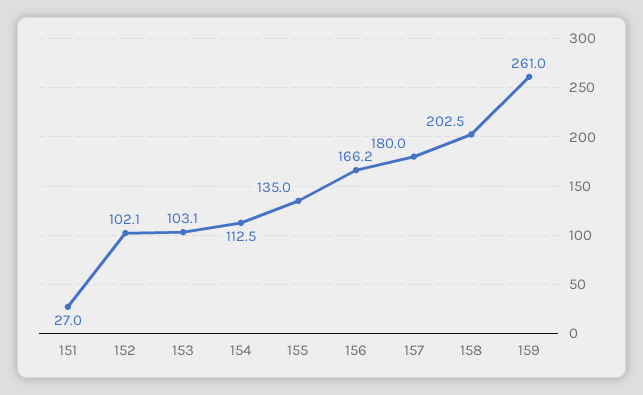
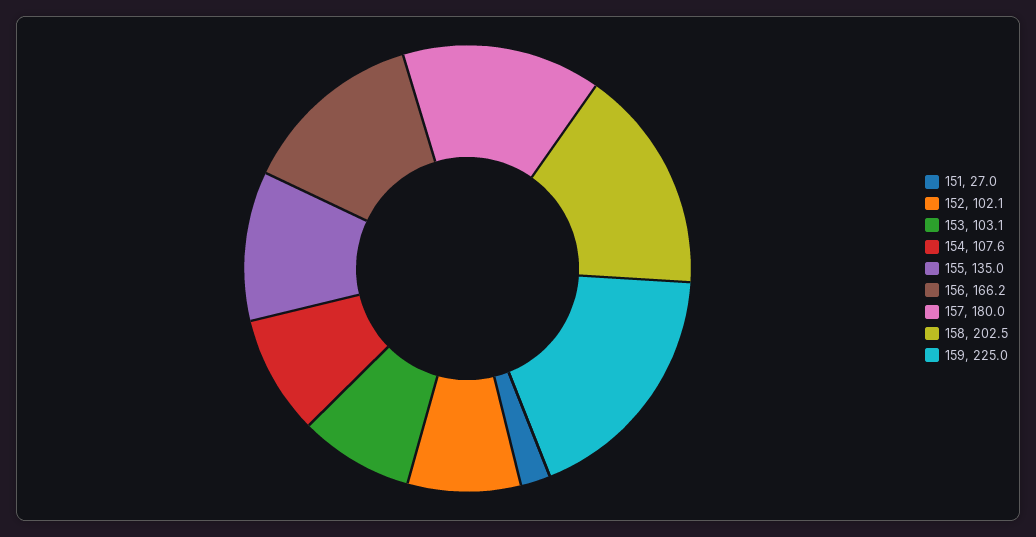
154: 112.5 -> 107.6
159: 261 -> 225

